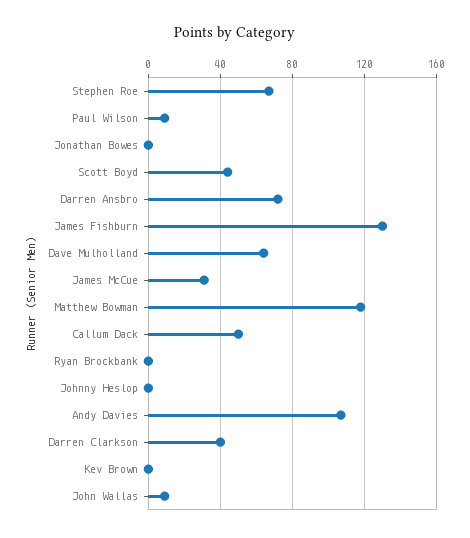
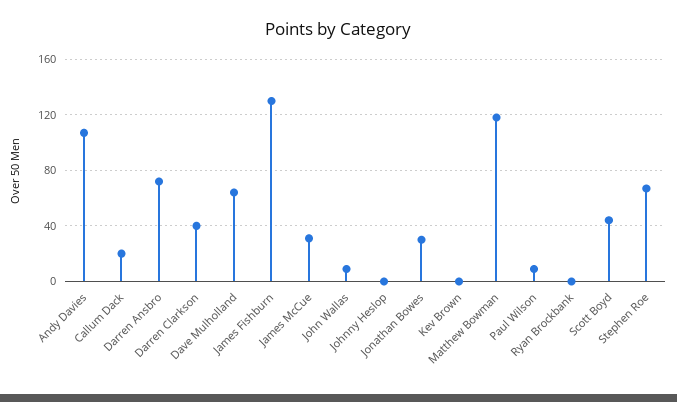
Jonathan Bowes: 0 -> 30
Callum Dack: 50 -> 20

